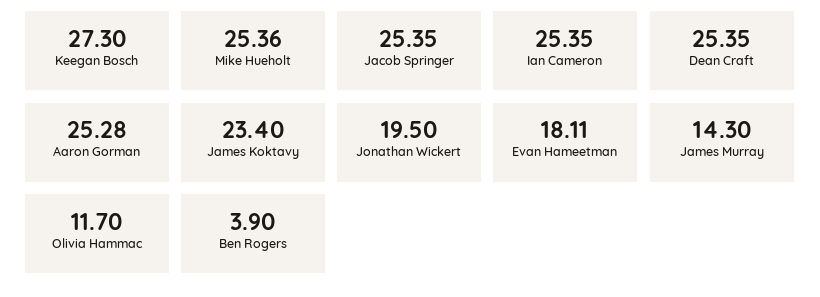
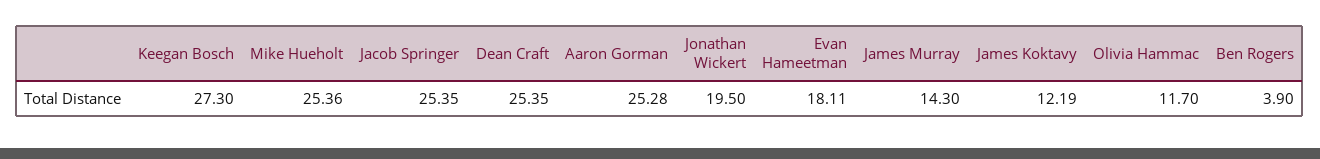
Ian Cameron: 25.35 -> none
James Koktavy: 23.4 -> 12.19

